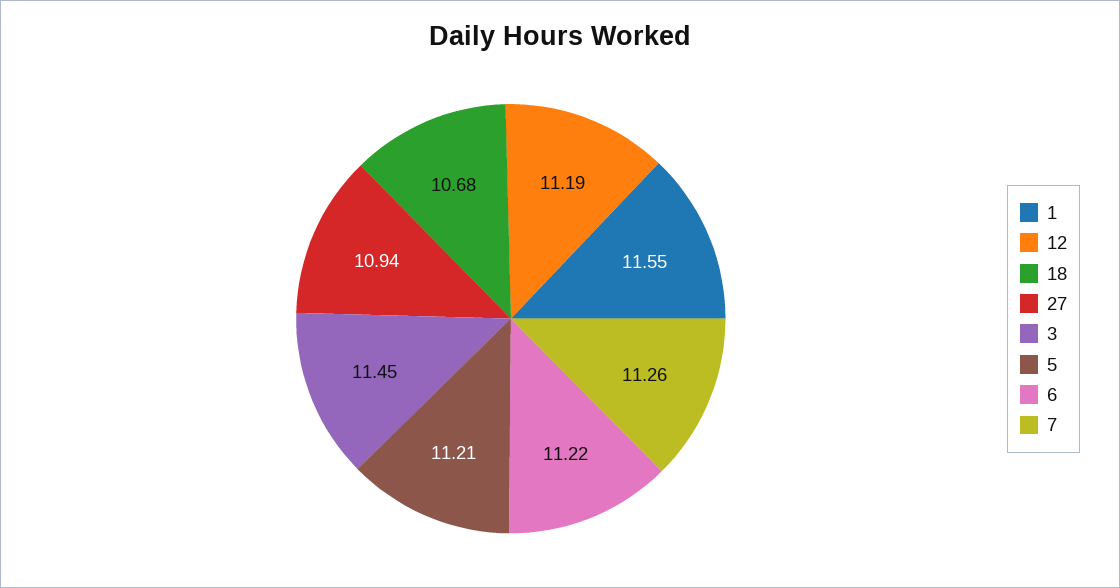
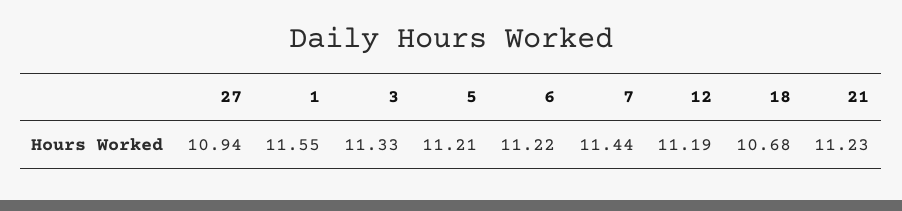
3: 11.45 -> 11.33
7: 11.26 -> 11.44
21: none -> 11.23

